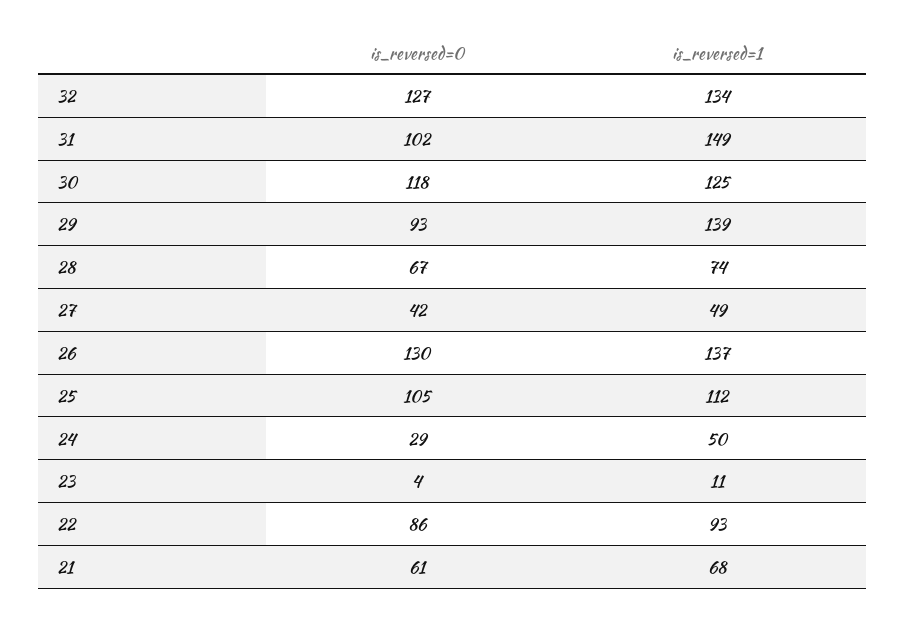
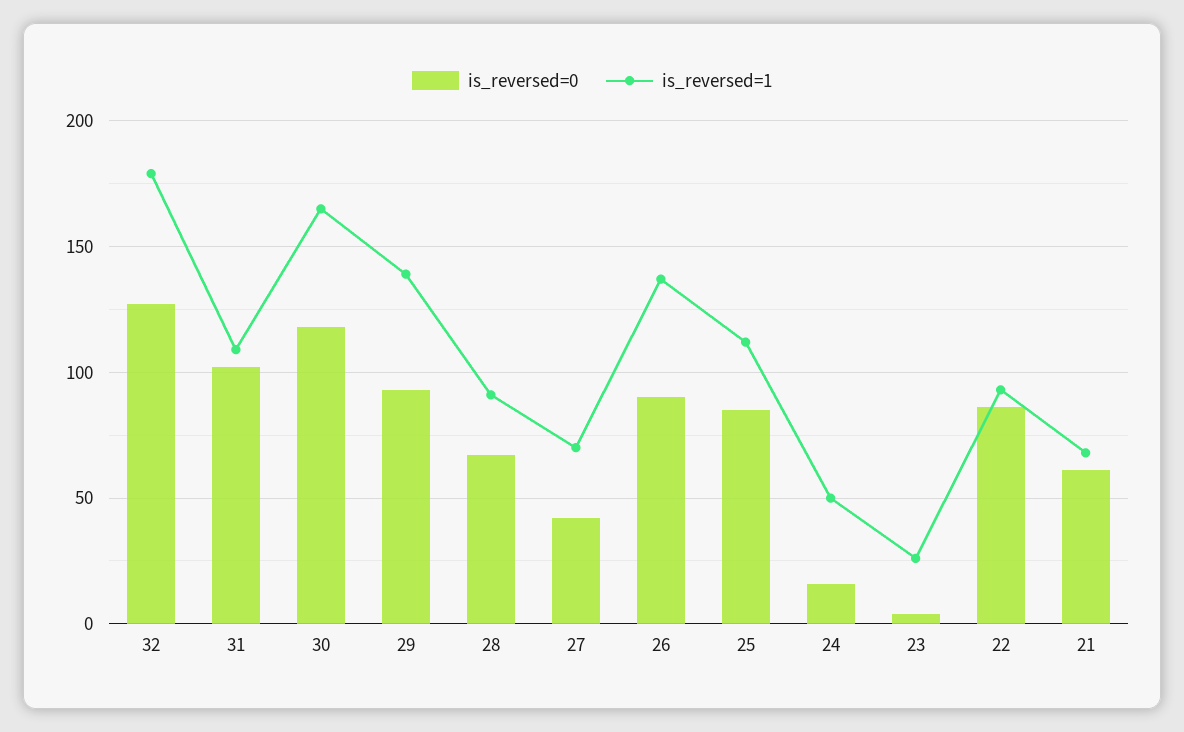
is_reversed=1, 32: 134 -> 180
is_reversed=1, 31: 149 -> 110
is_reversed=1, 30: 125 -> 165
is_reversed=1, 28: 74 -> 90
is_reversed=1, 27: 49 -> 70
is_reversed=0, 26: 130 -> 90
is_reversed=0, 25: 105 -> 85
is_reversed=0, 24: 29 -> 15
is_reversed=1, 23: 11 -> 25

